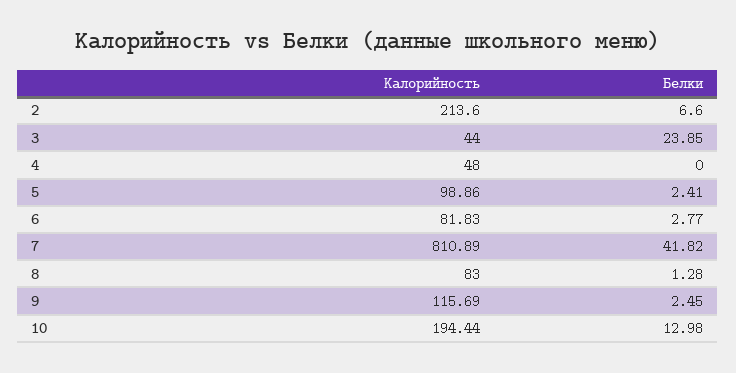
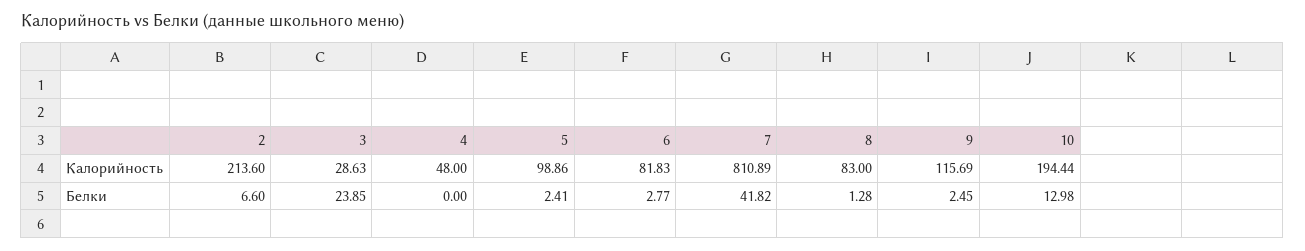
Калорийность, 3: 44 -> 28.63

